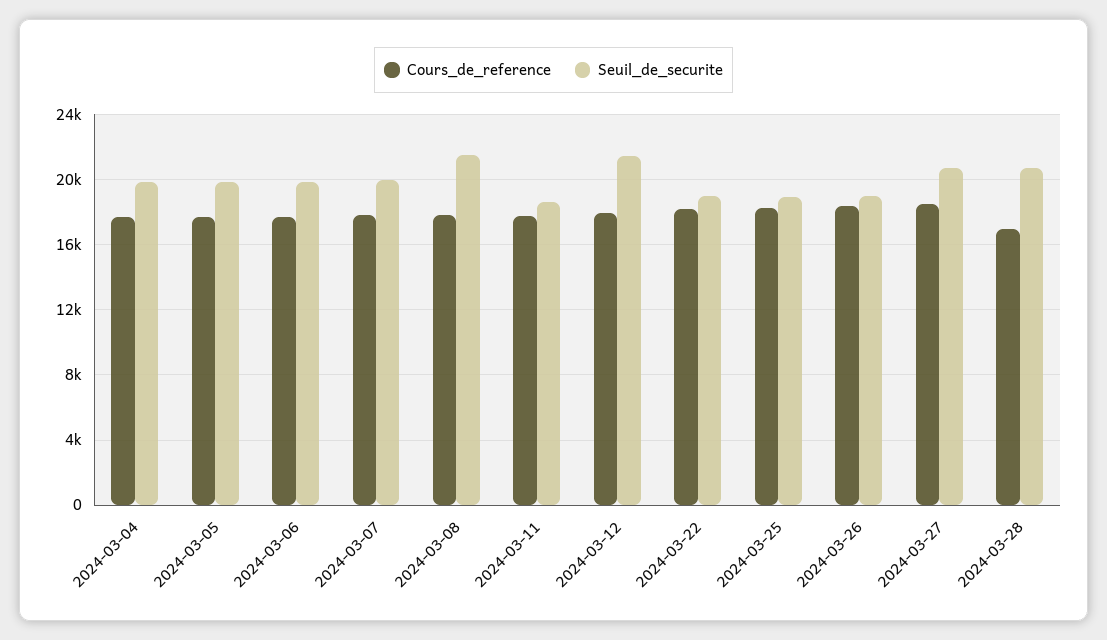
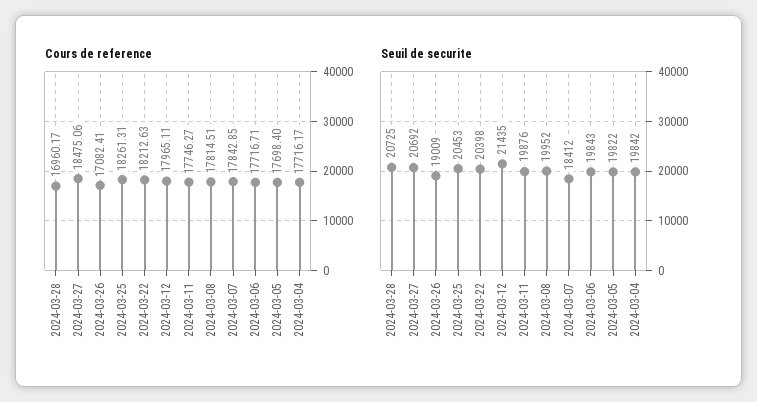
Seuil_de_securite, 2024-03-07: 20000 -> 18412
Seuil_de_securite, 2024-03-08: 21500 -> 19952
Seuil_de_securite, 2024-03-11: 18500 -> 19876
Seuil_de_securite, 2024-03-22: 19000 -> 20398
Seuil_de_securite, 2024-03-25: 19000 -> 20453
Cours_de_reference, 2024-03-26: 18500 -> 17082.41

